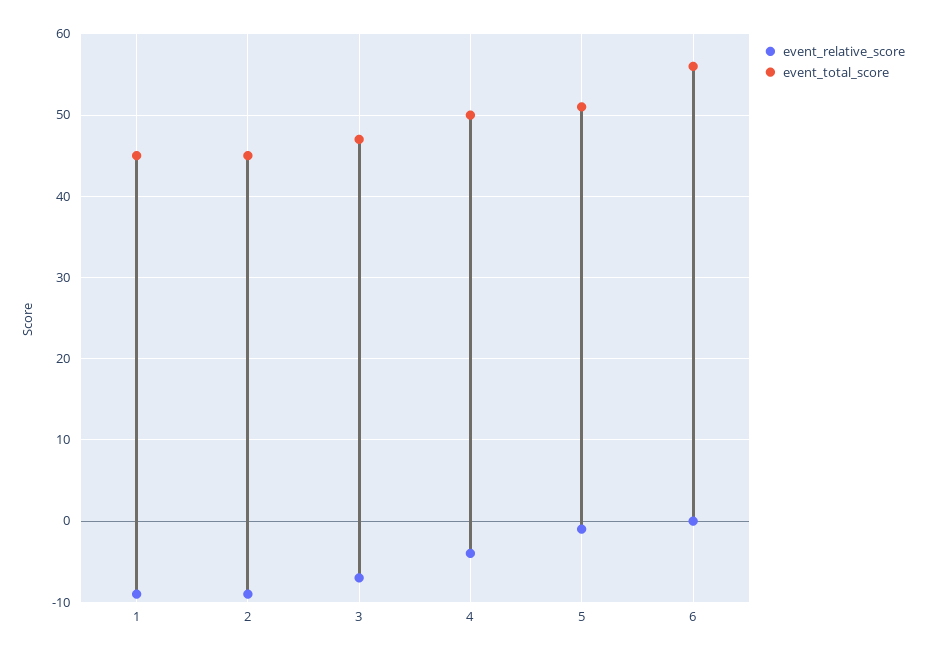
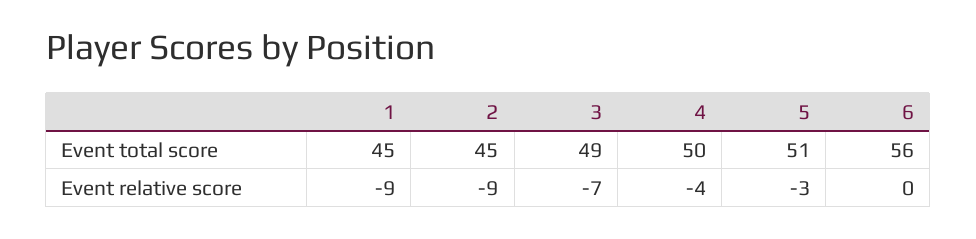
event_total_score, 3: 47 -> 49
event_relative_score, 5: -1 -> -3

